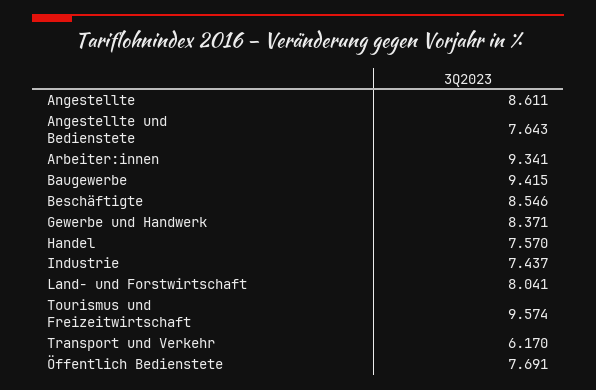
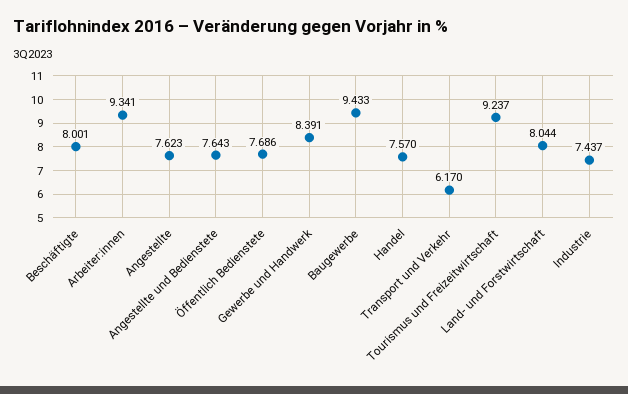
Angestellte: 8.611 -> 7.623
Baugewerbe: 9.415 -> 9.433
Beschäftigte: 8.546 -> 8.001
Gewerbe und Handwerk: 8.371 -> 8.391
Land- und Forstwirtschaft: 8.041 -> 8.044
Tourismus und Freizeitwirtschaft: 9.574 -> 9.237
Öffentlich Bedienstete: 7.691 -> 7.686

